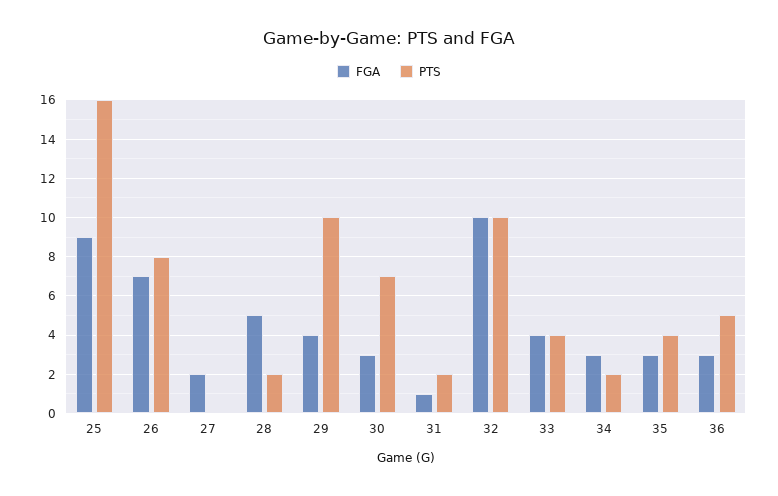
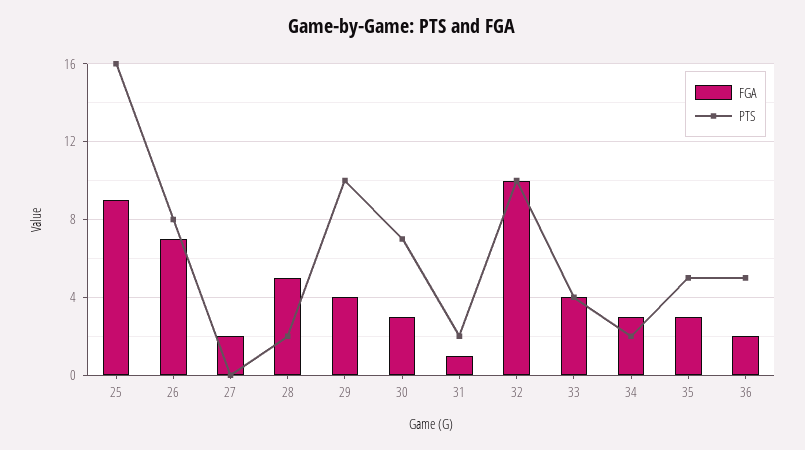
PTS, 35: 4 -> 5
FGA, 36: 3 -> 2

